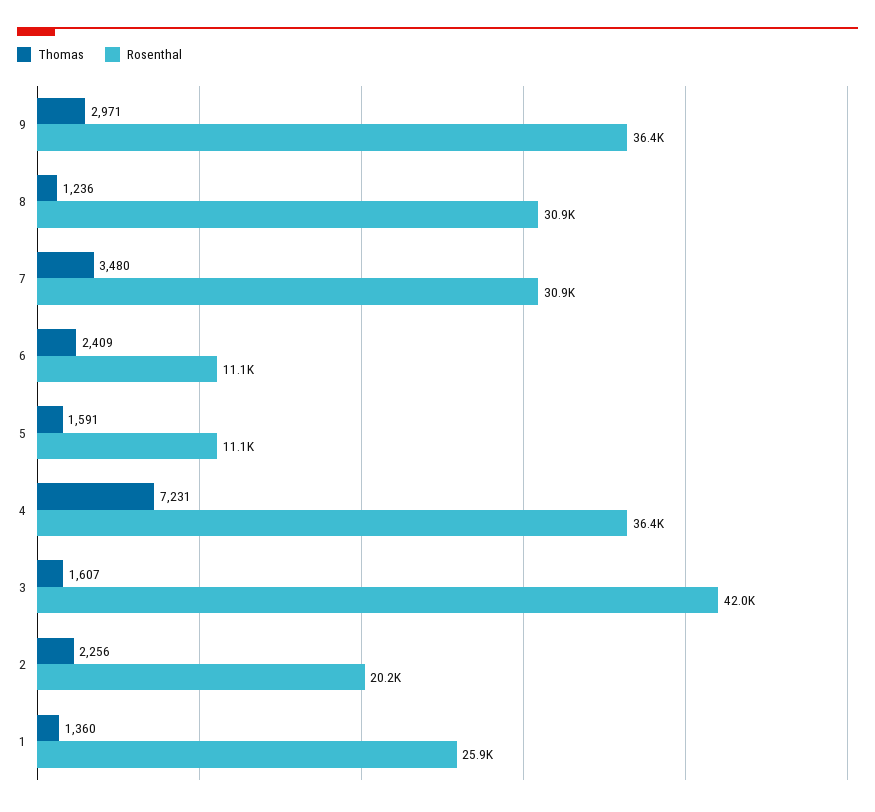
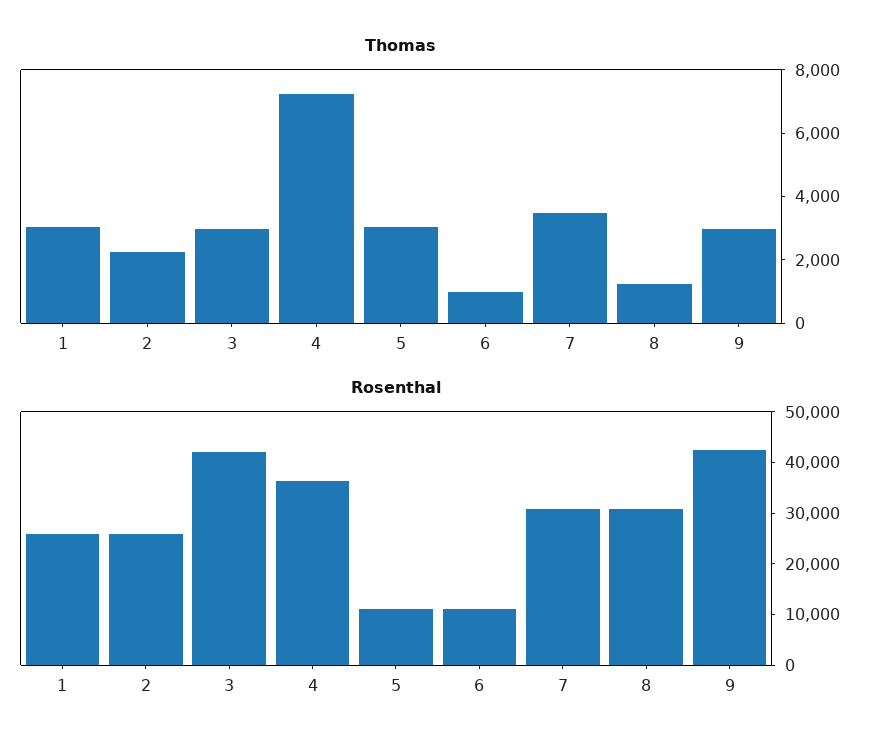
Rosenthal, 9: 36400 -> 42000
Thomas, 6: 2409 -> 1000
Thomas, 5: 1591 -> 3000
Thomas, 3: 1607 -> 3000
Rosenthal, 2: 20200 -> 26000
Thomas, 1: 1360 -> 3000

